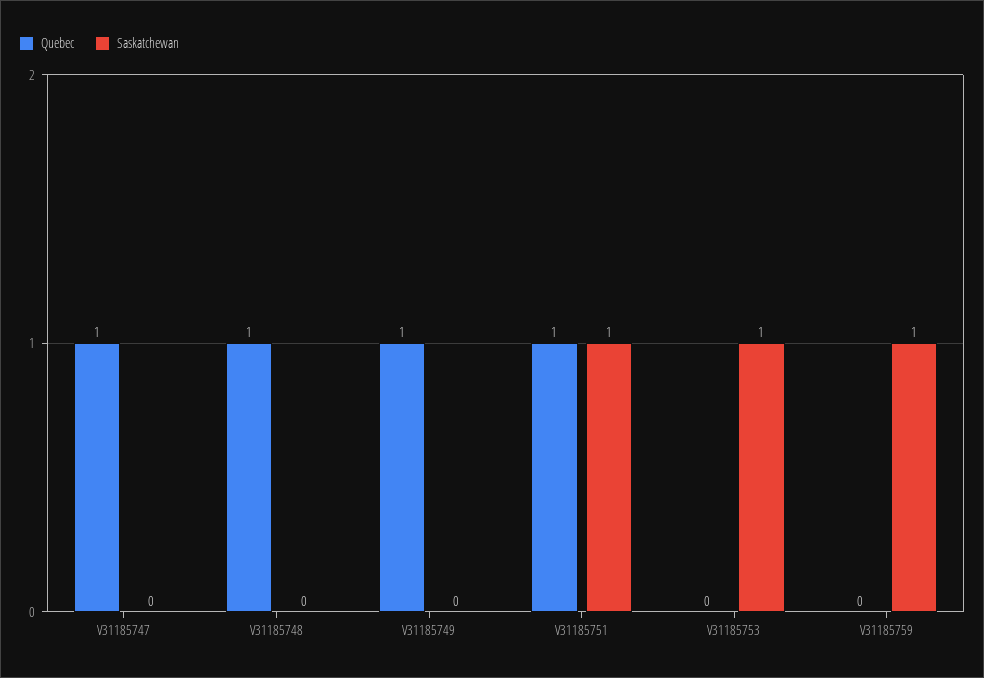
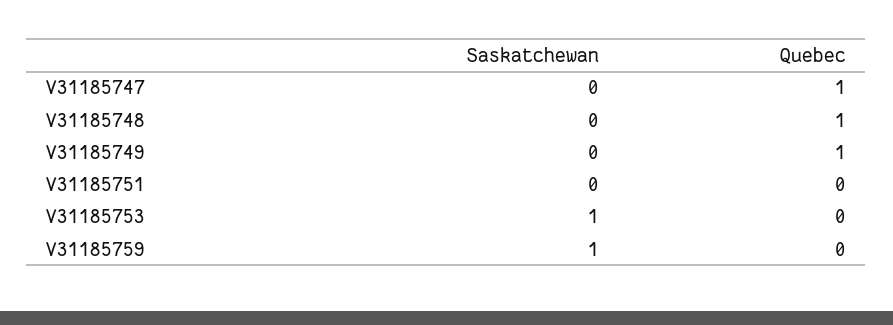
Quebec, V31185751: 1 -> 0
Saskatchewan, V31185751: 1 -> 0

